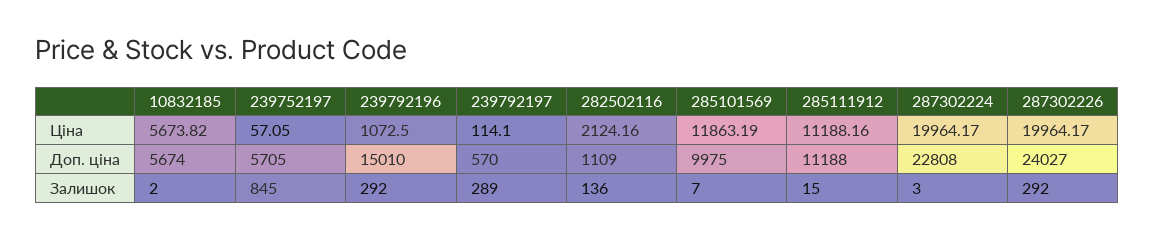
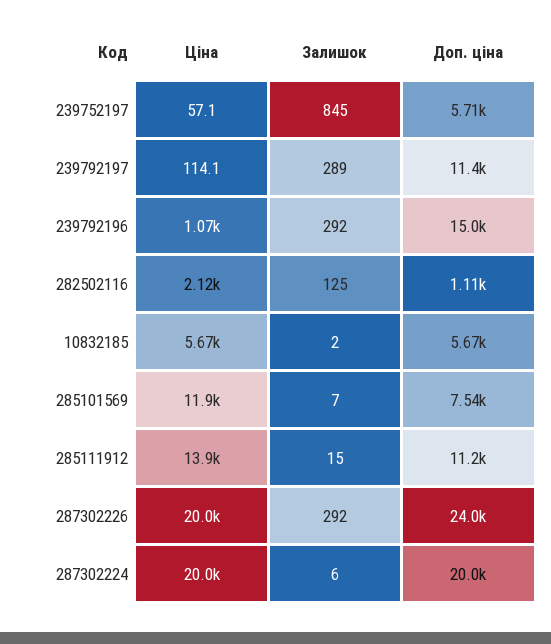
285111912, Ціна: 11188.16 -> 13900
239792197, Доп. ціна: 570 -> 11400
285101569, Доп. ціна: 9975 -> 7540
287302224, Доп. ціна: 22808 -> 20000
282502116, Залишок: 136 -> 125
287302224, Залишок: 3 -> 6

